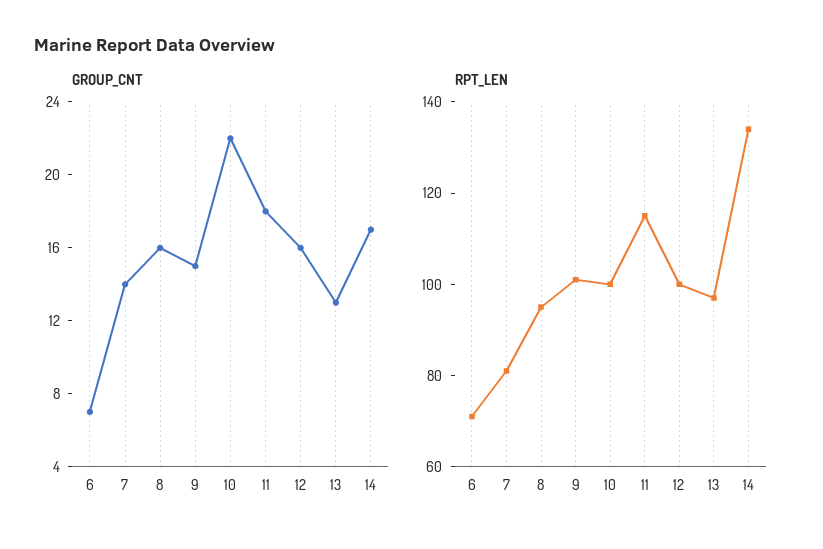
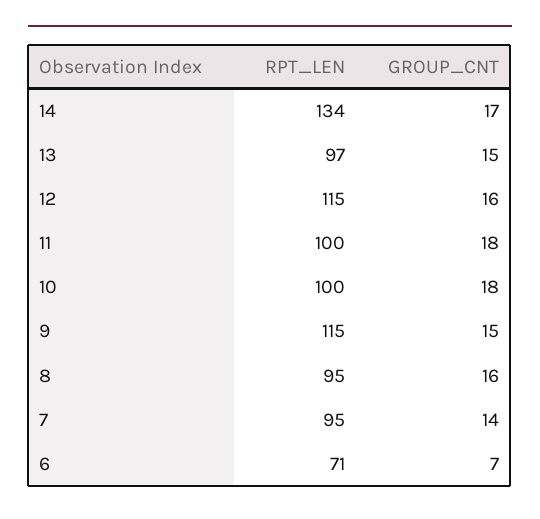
GROUP_CNT, 10: 22 -> 18
GROUP_CNT, 13: 13 -> 15
RPT_LEN, 7: 80 -> 95
RPT_LEN, 9: 100 -> 115
RPT_LEN, 11: 115 -> 100
RPT_LEN, 12: 100 -> 115

